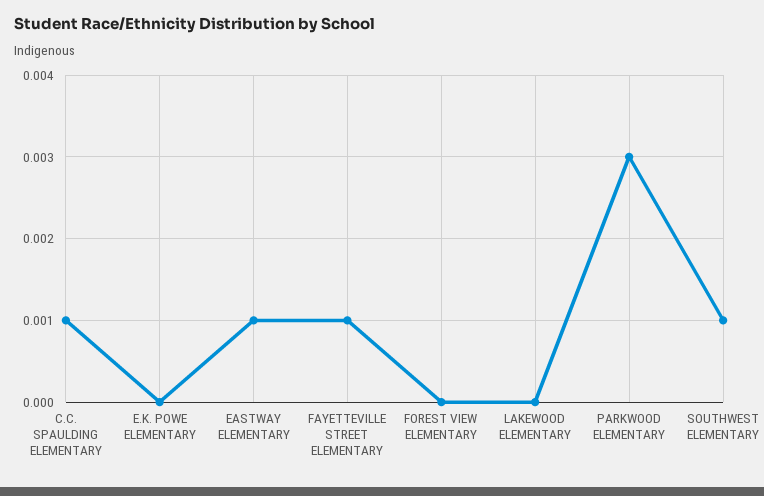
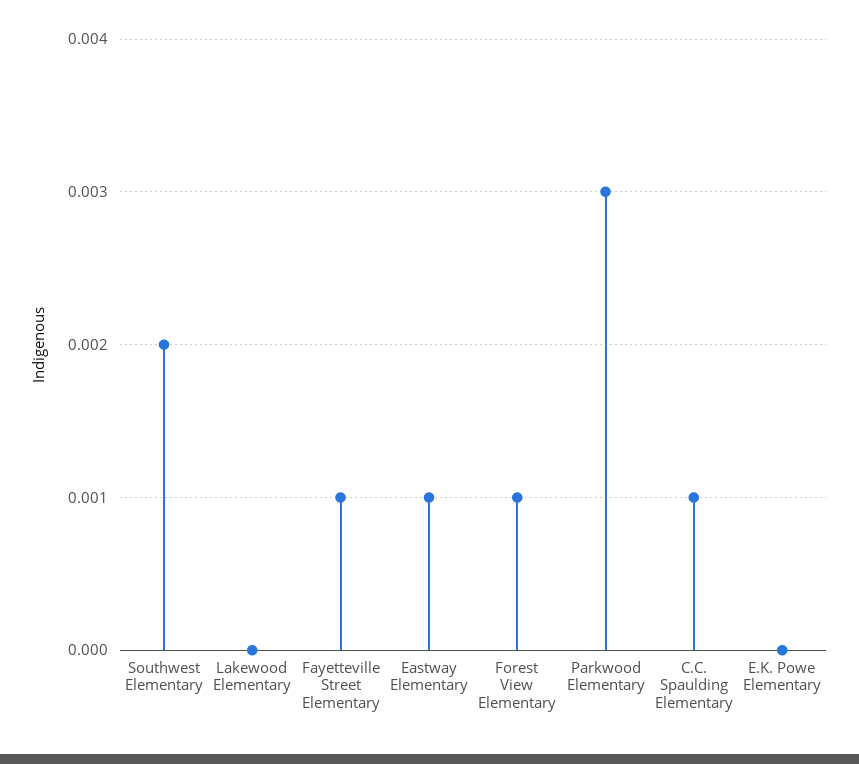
FOREST VIEW ELEMENTARY: 0 -> 0.001
SOUTHWEST ELEMENTARY: 0.001 -> 0.002

